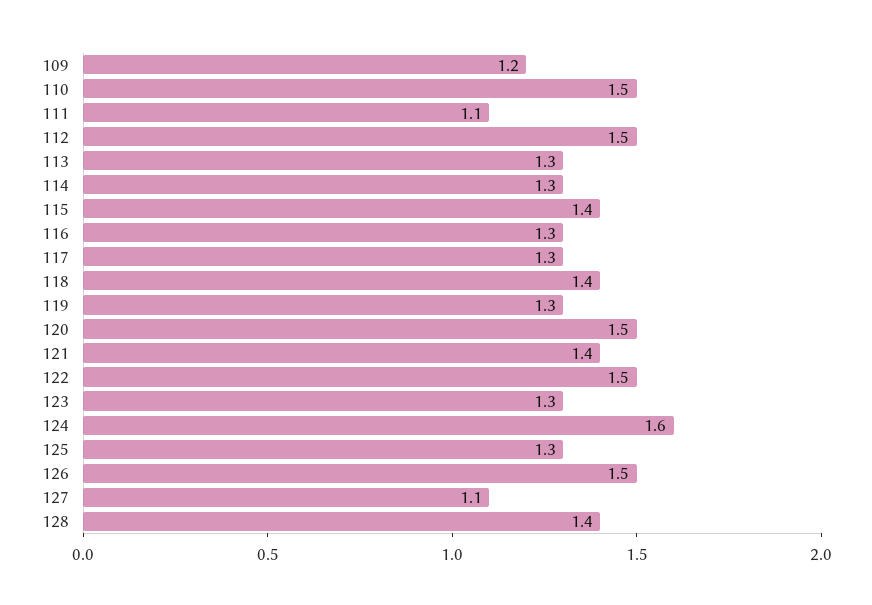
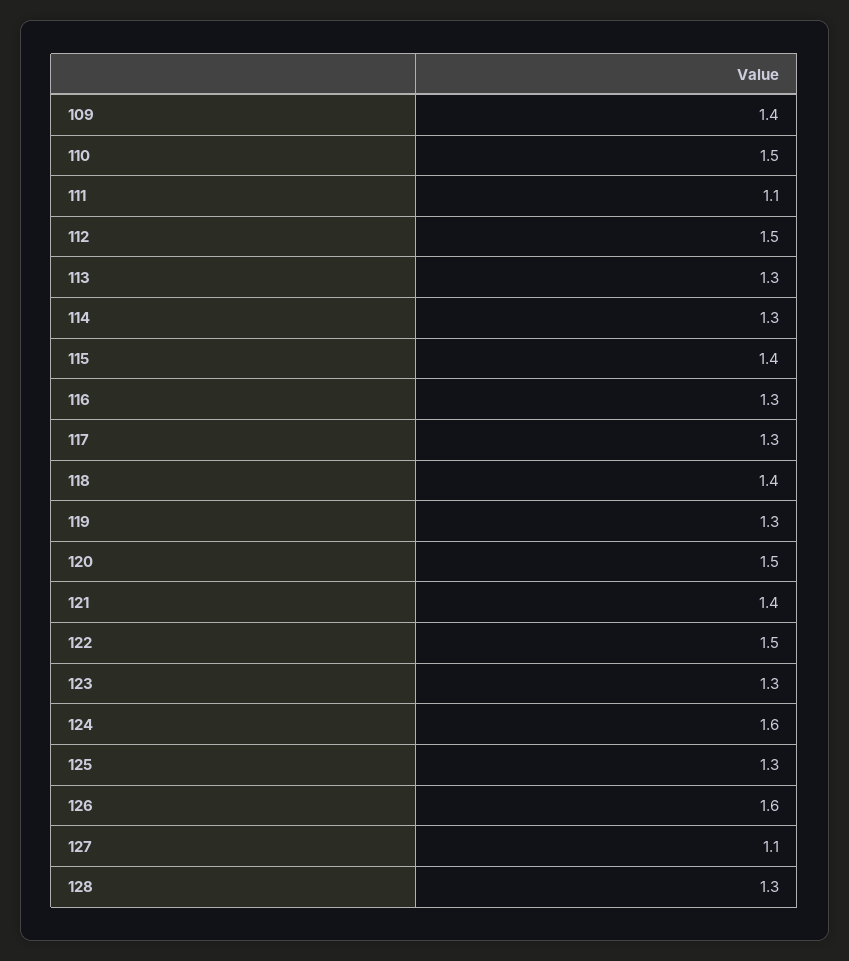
109: 1.2 -> 1.4
126: 1.5 -> 1.6
128: 1.4 -> 1.3

